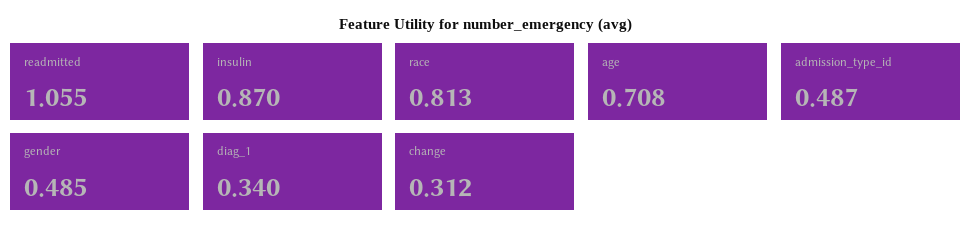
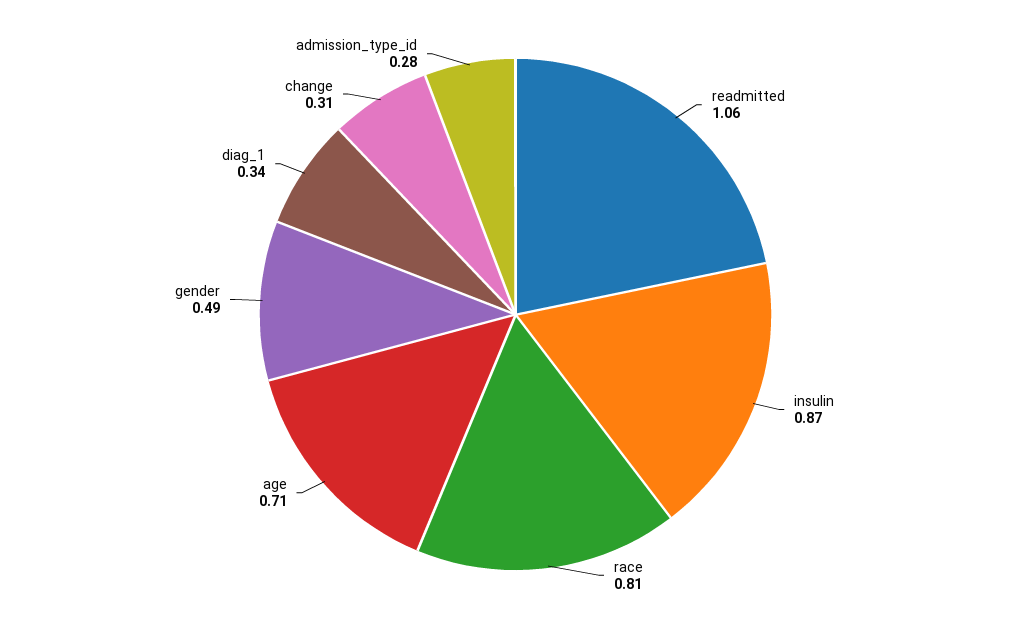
admission_type_id: 0.487 -> 0.28

